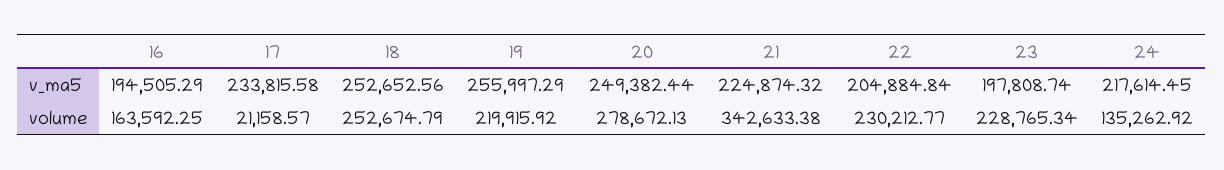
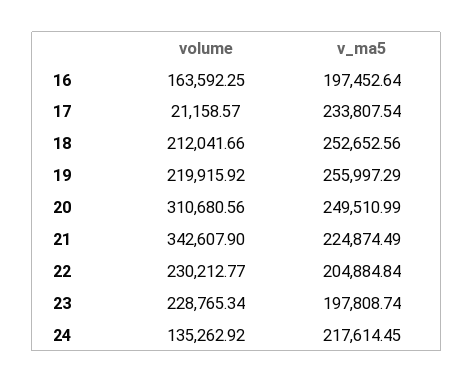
16, v_ma5: 194505.29 -> 197452.64
17, v_ma5: 233815.58 -> 233807.54
20, v_ma5: 249382.44 -> 249510.99
21, v_ma5: 224874.32 -> 224874.49
18, volume: 252674.79 -> 212041.66
20, volume: 278672.13 -> 310680.56
21, volume: 342633.38 -> 342607.9

